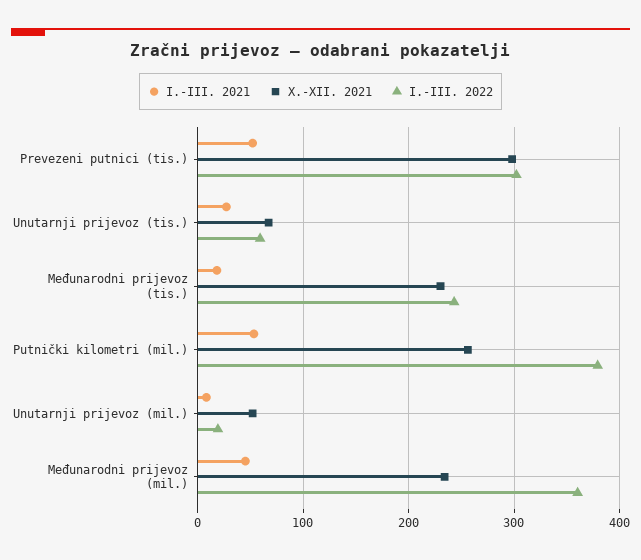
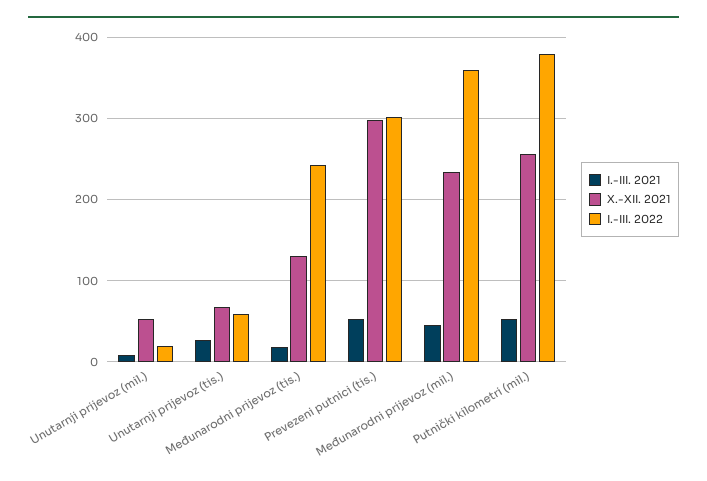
X.-XII. 2021, Međunarodni prijevoz (tis.): 230 -> 130

